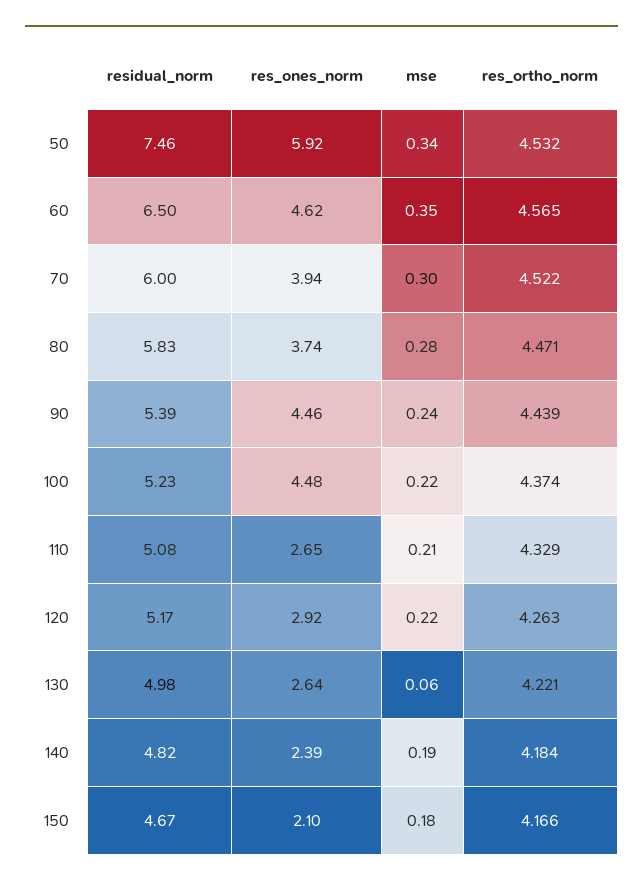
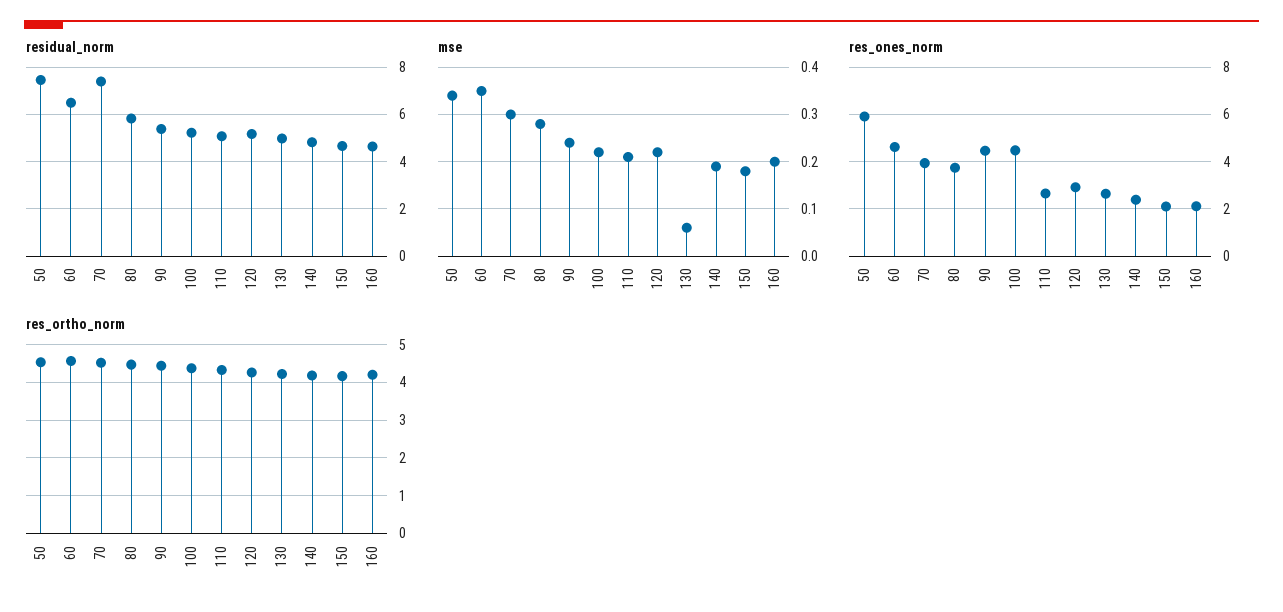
residual_norm, 70: 6 -> 7.5
residual_norm, 160: none -> 4.5
mse, 160: none -> 0.2
res_ones_norm, 160: none -> 2
res_ortho_norm, 160: none -> 4.2

